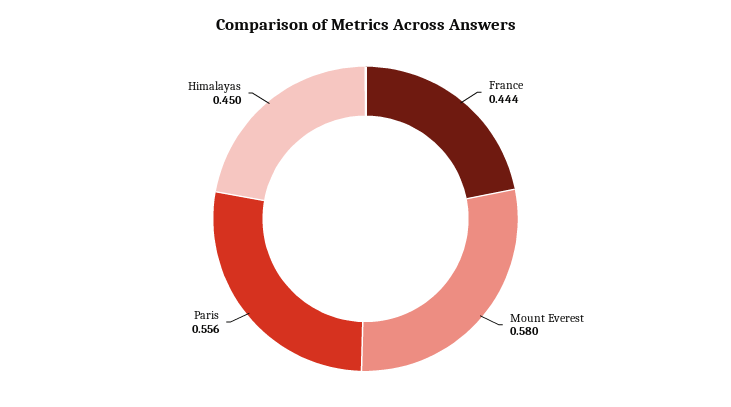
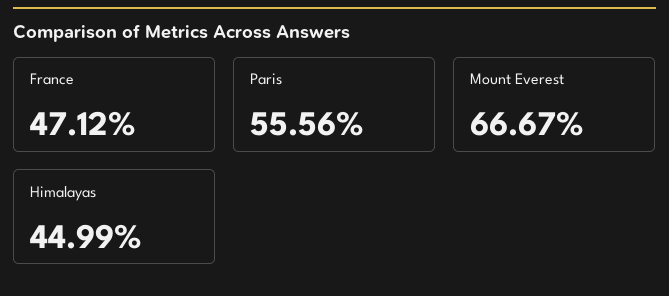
France: 0.444 -> 0.4712
Mount Everest: 0.58 -> 0.6667

